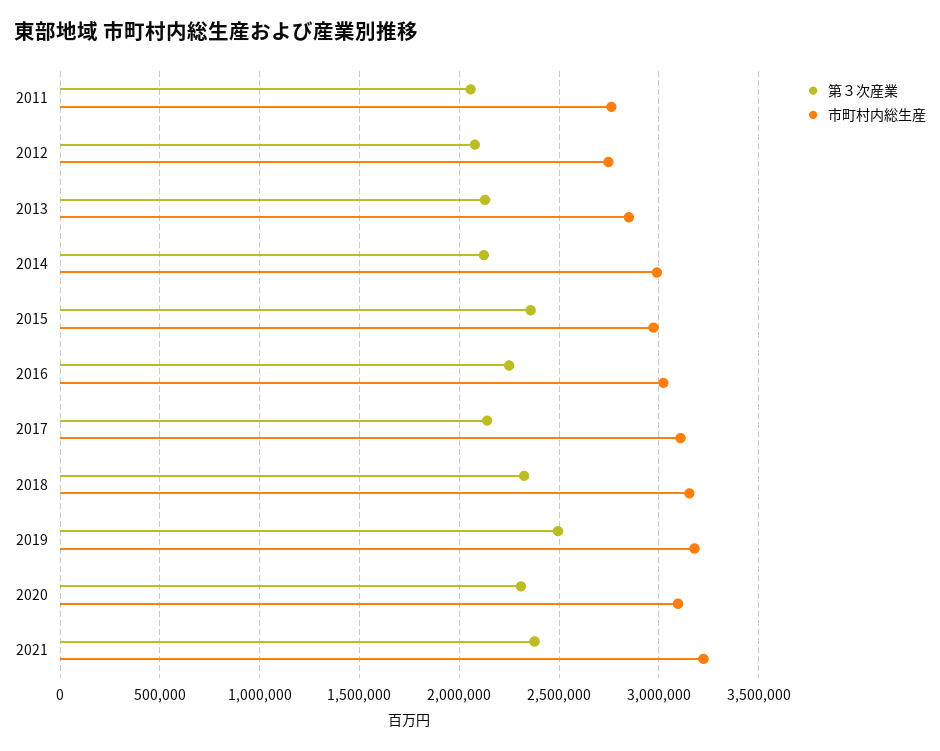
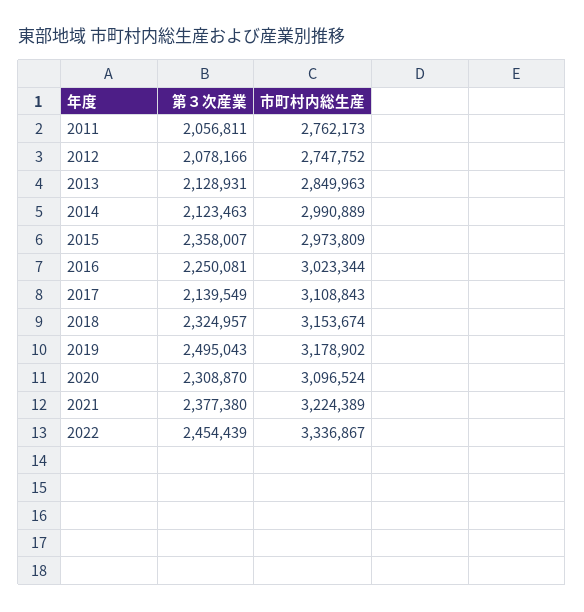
第３次産業, 2022: none -> 2454439
市町村内総生産, 2022: none -> 3336867

